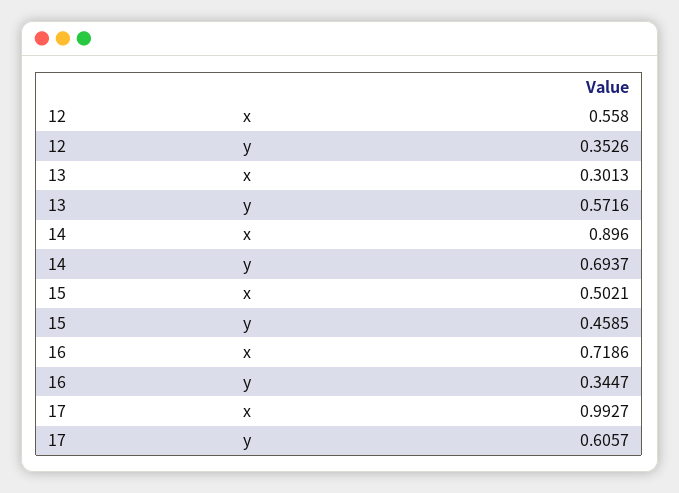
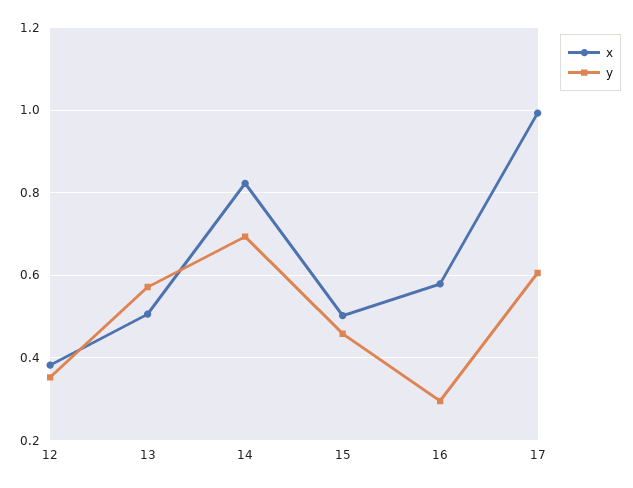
x, 12: 0.558 -> 0.38
x, 13: 0.3013 -> 0.5
x, 14: 0.896 -> 0.82
x, 16: 0.7186 -> 0.58
y, 16: 0.3447 -> 0.3

